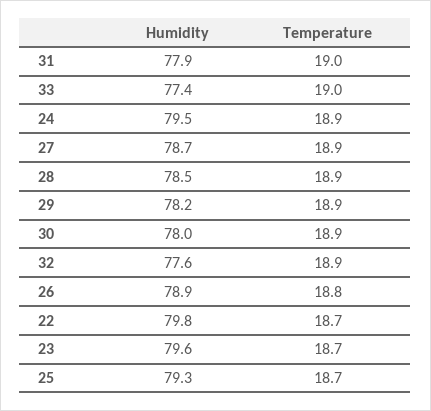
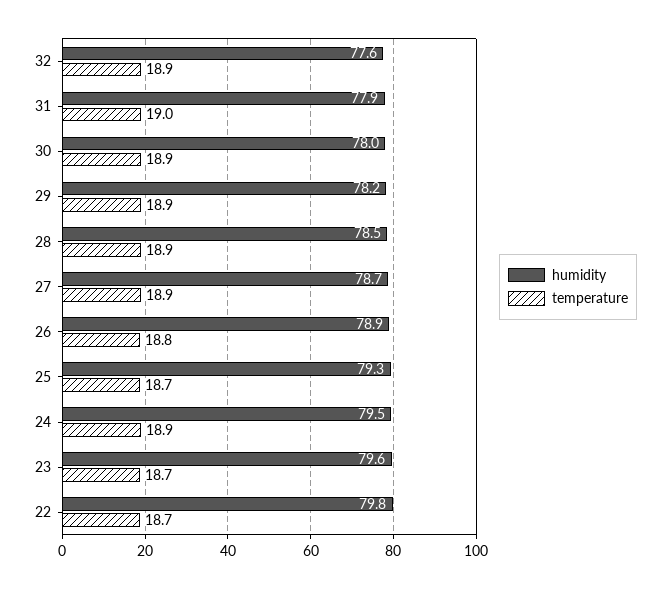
Humidity, 33: 77.4 -> none
Temperature, 33: 19 -> none

